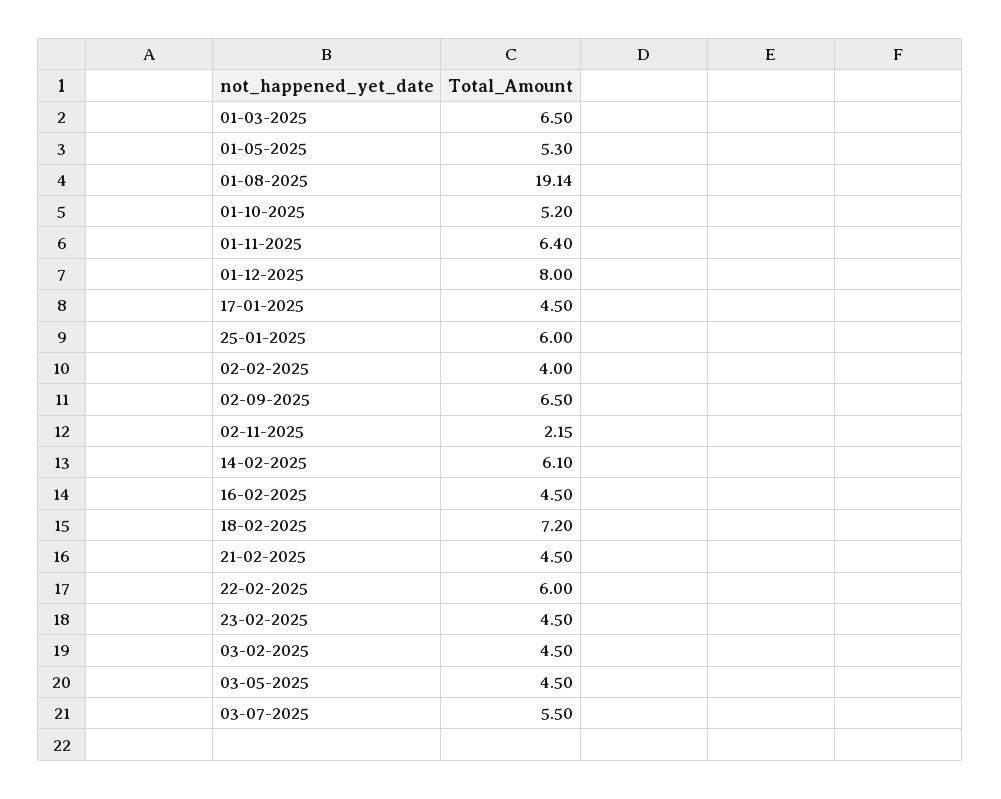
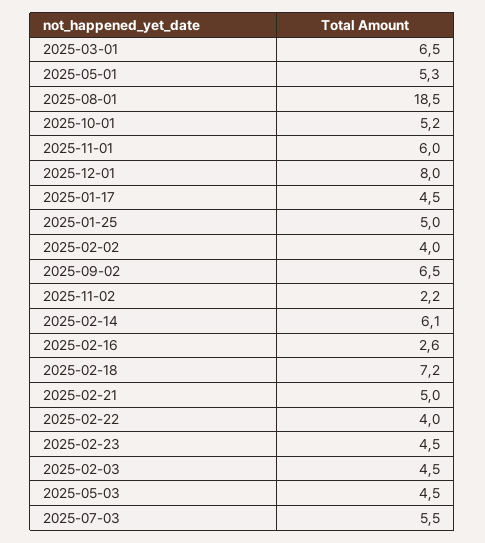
01-08-2025: 19.14 -> 18.5
01-11-2025: 6.4 -> 6
25-01-2025: 6 -> 5
16-02-2025: 4.5 -> 2.6
21-02-2025: 4.5 -> 5
22-02-2025: 6 -> 4

